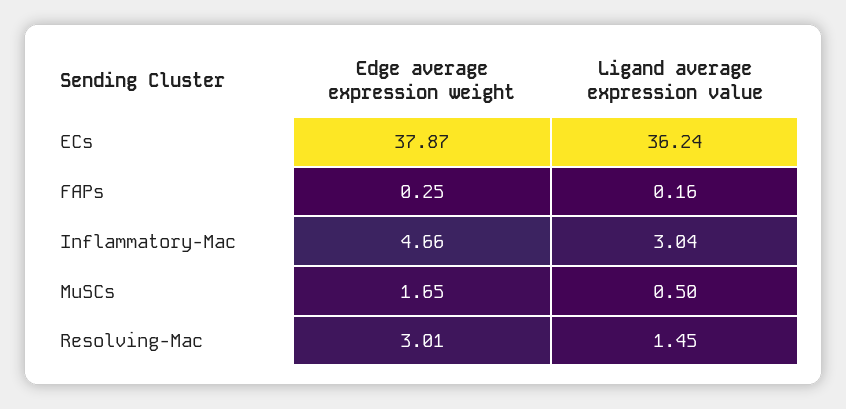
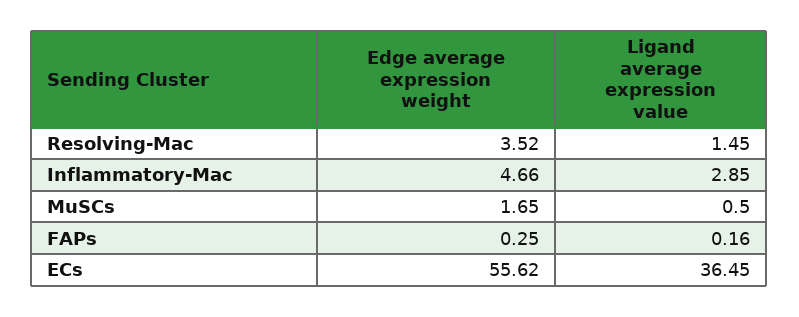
Edge average expression weight, ECs: 37.87 -> 55.62
Ligand average expression value, ECs: 36.24 -> 36.45
Ligand average expression value, Inflammatory-Mac: 3.04 -> 2.85
Edge average expression weight, Resolving-Mac: 3.01 -> 3.52

